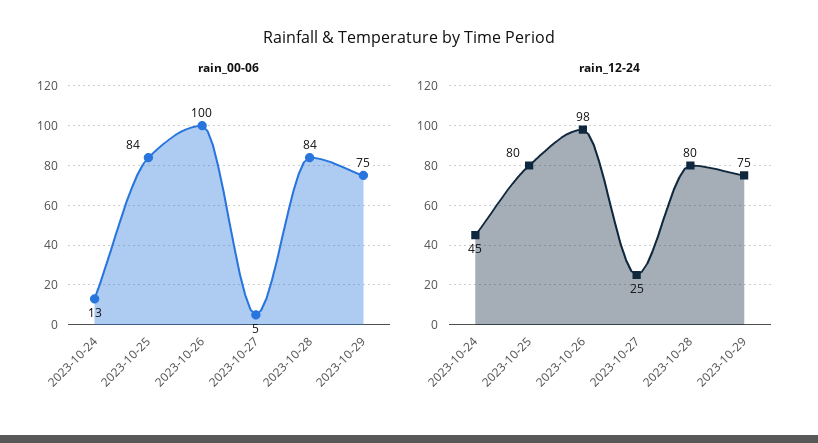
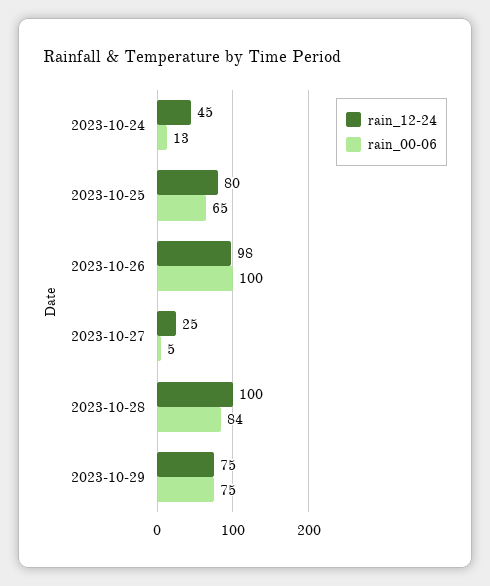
rain_00-06, 2023-10-25: 84 -> 65
rain_12-24, 2023-10-28: 80 -> 100

